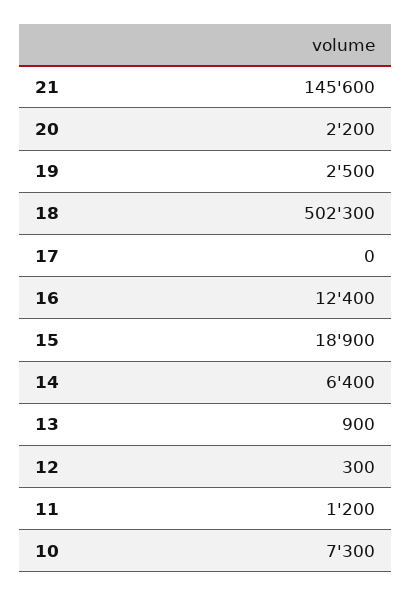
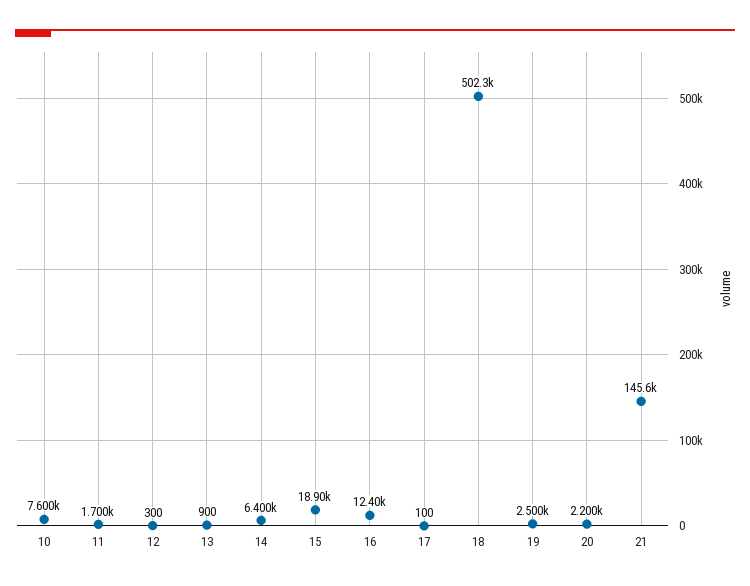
17: 0 -> 100
11: 1200 -> 1700
10: 7300 -> 7600

